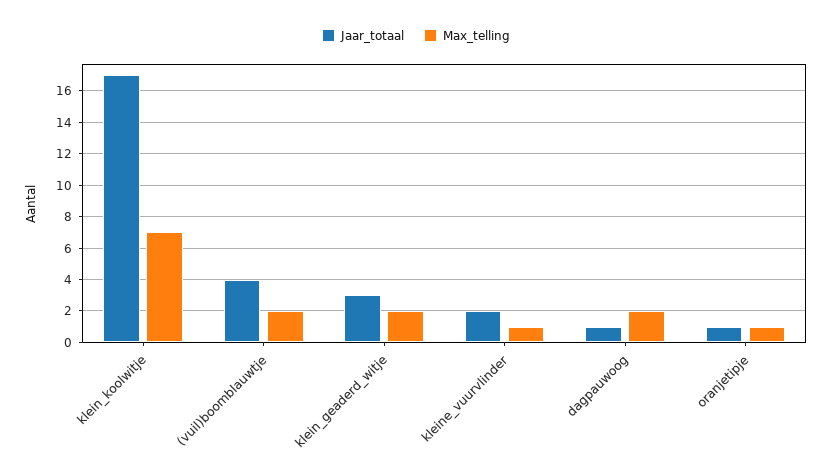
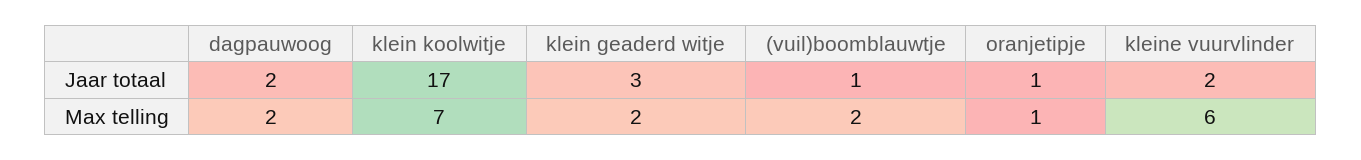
Jaar_totaal, (vuil)boomblauwtje: 4 -> 1
Max_telling, kleine_vuurvlinder: 1 -> 6
Jaar_totaal, dagpauwoog: 1 -> 2

